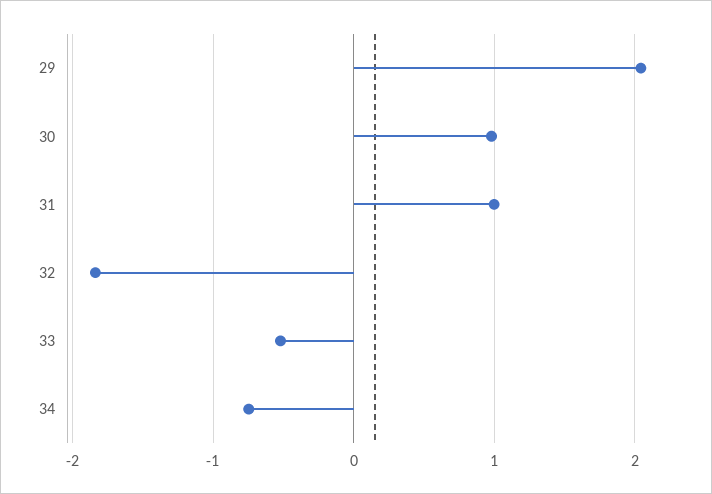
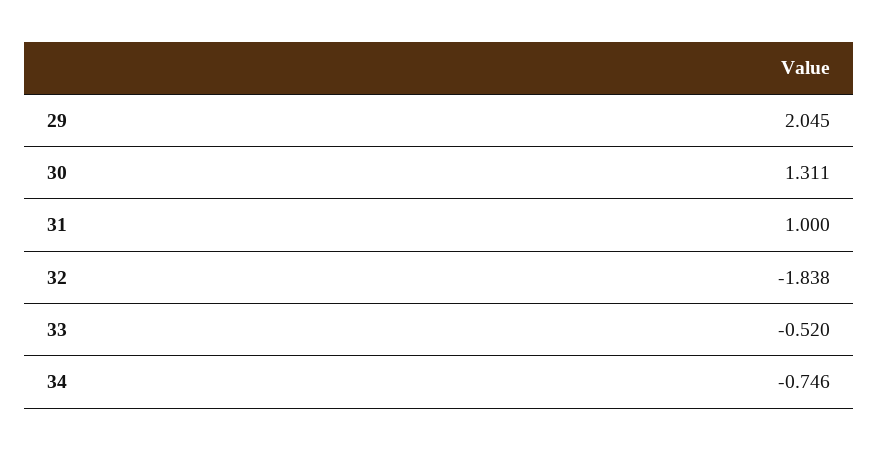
30: 1 -> 1.311

